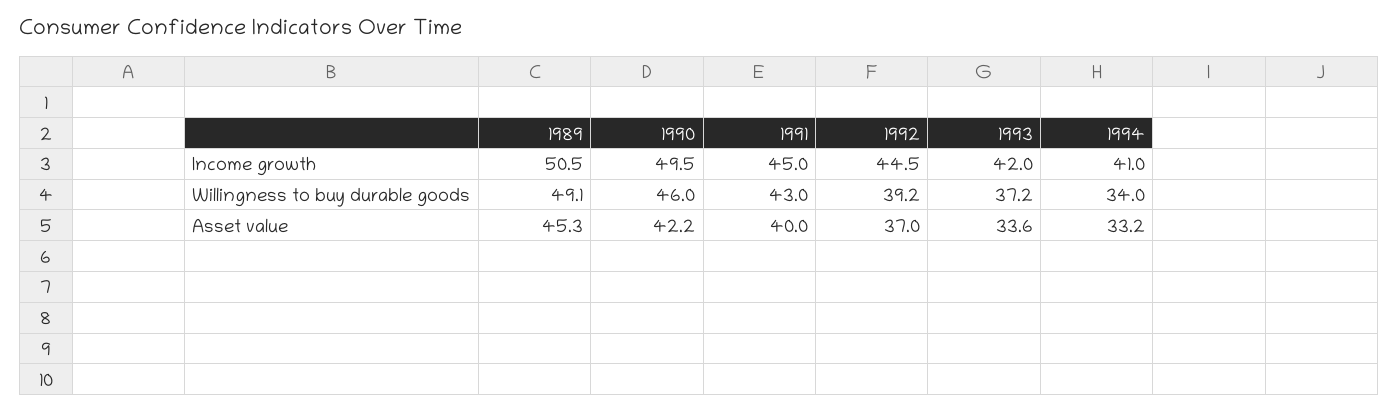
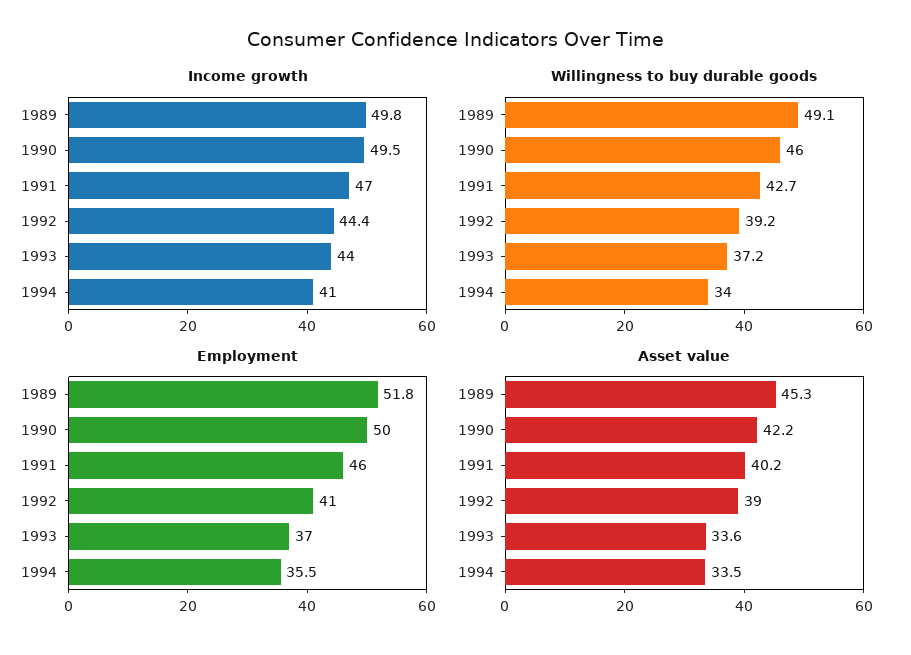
Income growth, 1989: 50.5 -> 49.8
Income growth, 1991: 45 -> 47
Income growth, 1992: 44.5 -> 44.4
Income growth, 1993: 42 -> 44
Willingness to buy durable goods, 1991: 43 -> 42.7
Asset value, 1991: 40 -> 40.2
Asset value, 1992: 37 -> 39
Asset value, 1994: 33.2 -> 33.5
Employment, 1989: none -> 51.8
Employment, 1990: none -> 50
Employment, 1991: none -> 46
Employment, 1992: none -> 41
Employment, 1993: none -> 37
Employment, 1994: none -> 35.5

